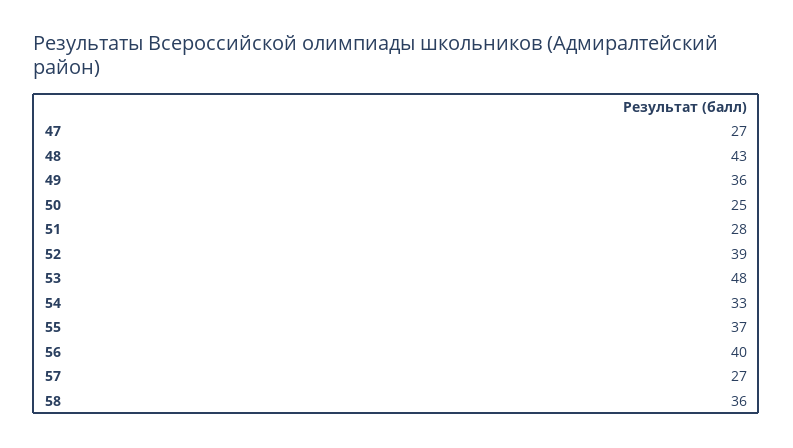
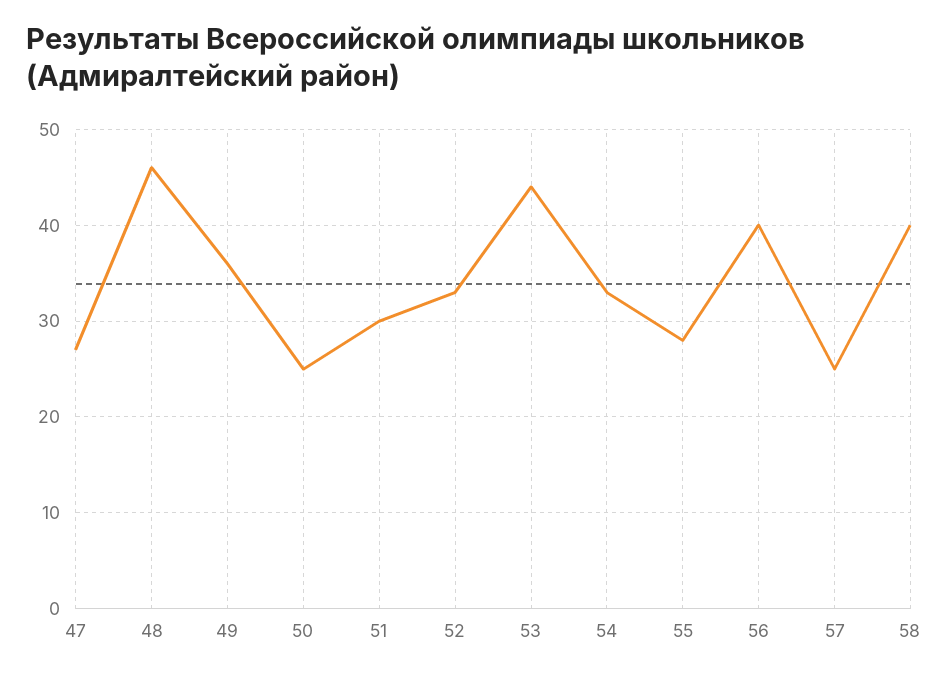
48: 43 -> 46
51: 28 -> 30
52: 39 -> 33
53: 48 -> 44
55: 37 -> 28
57: 27 -> 25
58: 36 -> 40

